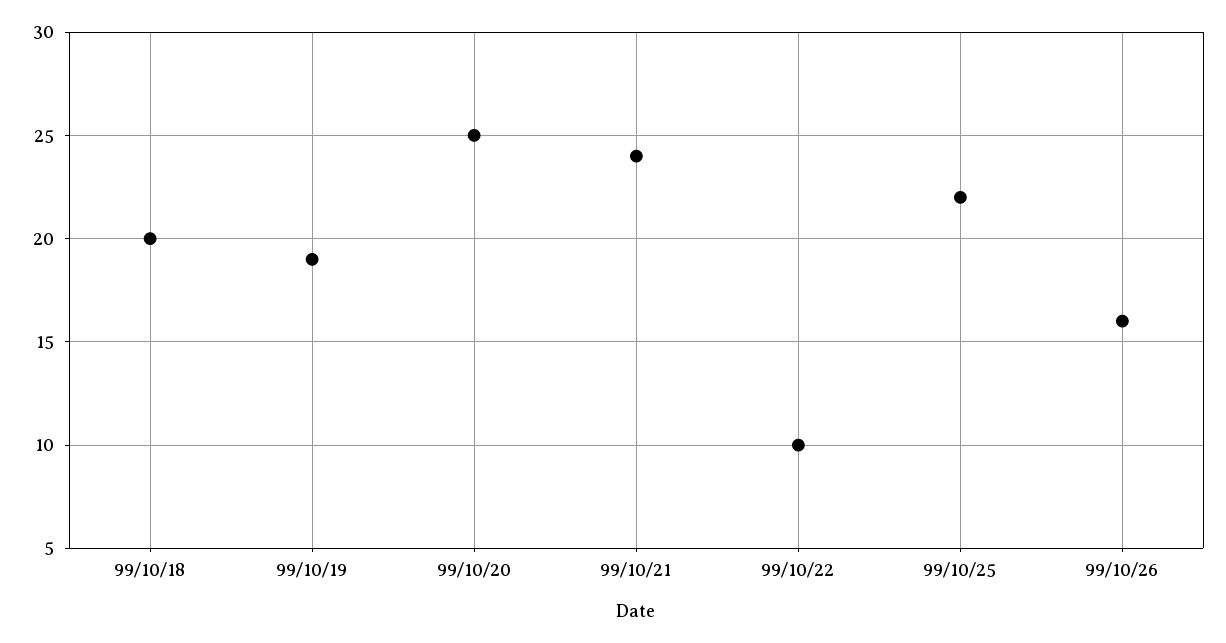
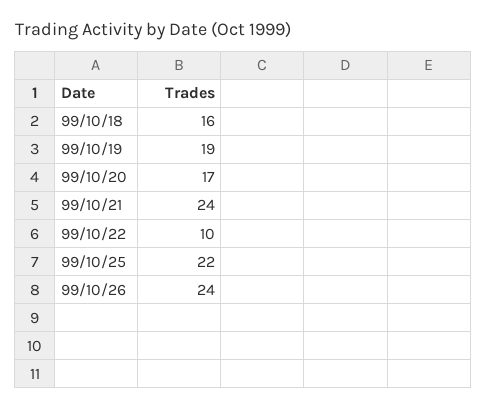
99/10/18: 20 -> 16
99/10/20: 25 -> 17
99/10/26: 16 -> 24

